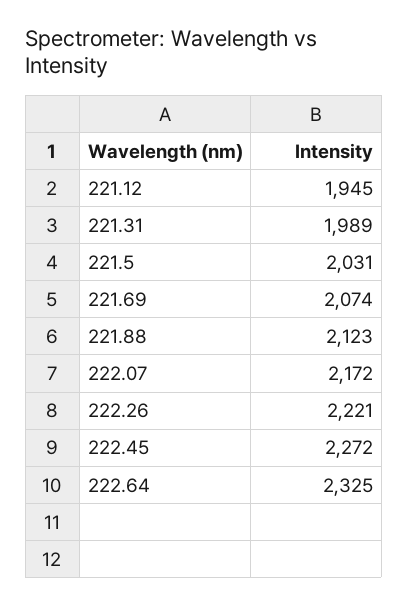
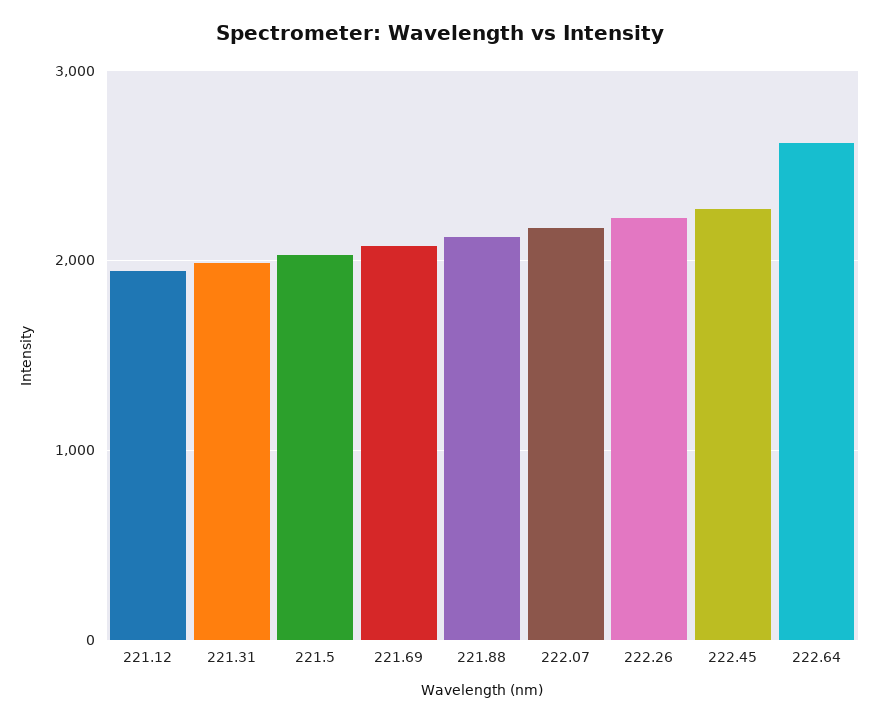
222.64: 2325 -> 2600

